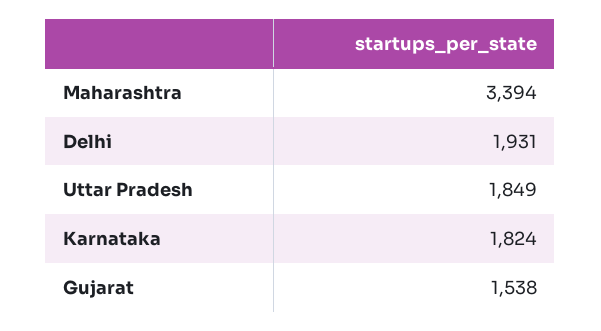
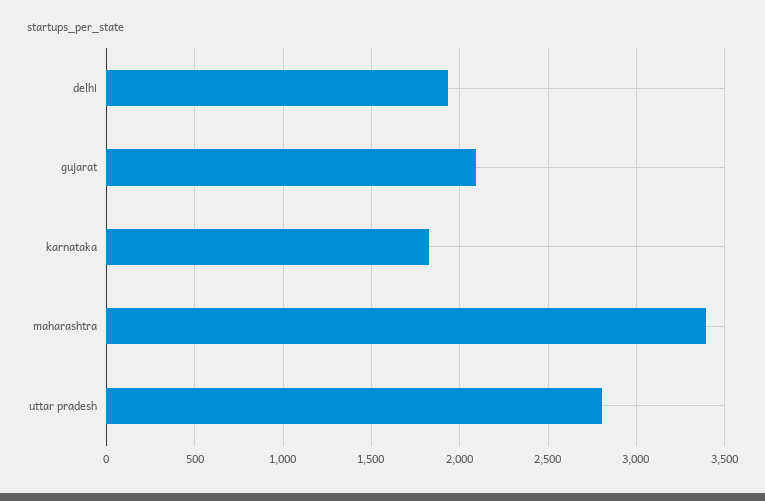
Uttar Pradesh: 1849 -> 2800
Gujarat: 1538 -> 2100

